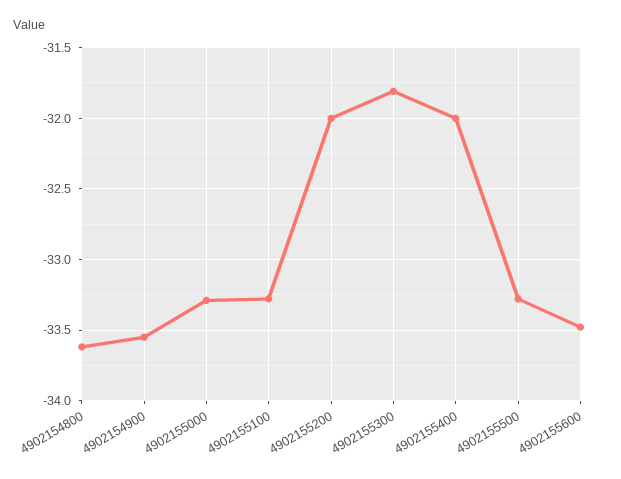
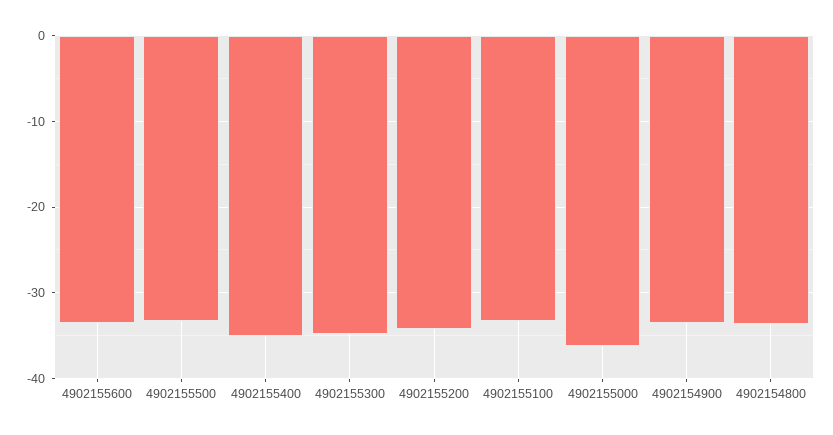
4902155000: -33.3 -> -36
4902155200: -32 -> -34
4902155300: -31.8 -> -35
4902155400: -32 -> -35

